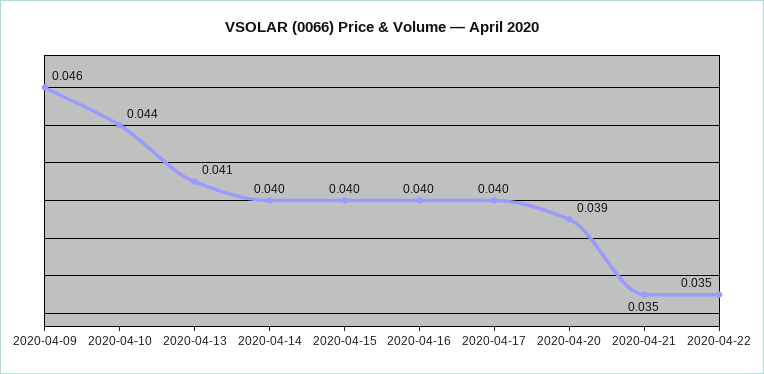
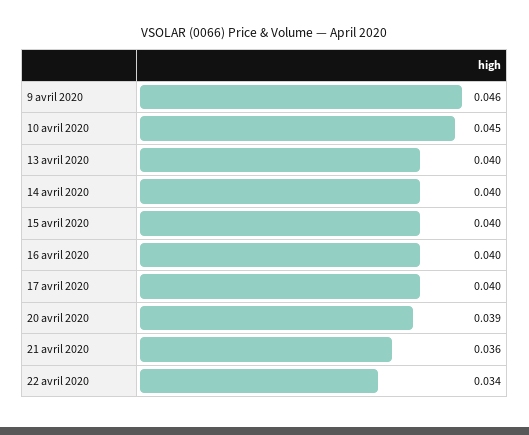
2020-04-10: 0.044 -> 0.045
2020-04-13: 0.041 -> 0.04
2020-04-21: 0.035 -> 0.036
2020-04-22: 0.035 -> 0.034

